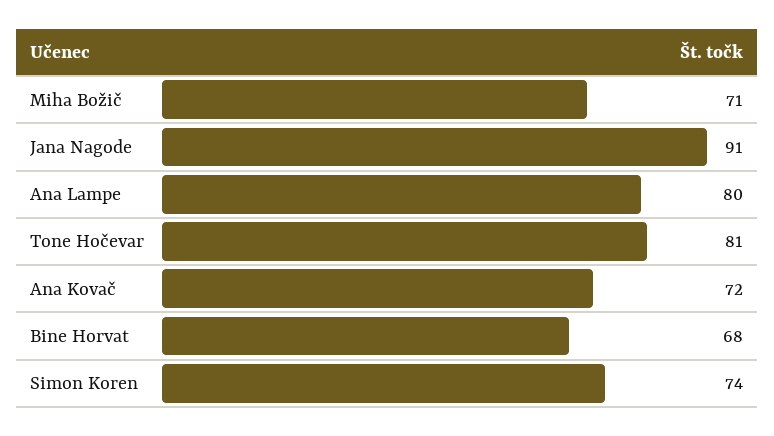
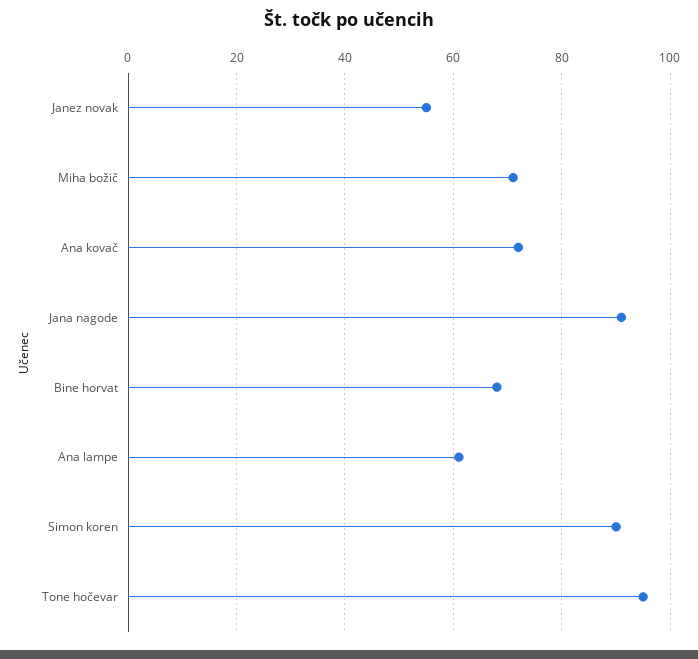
Ana Lampe: 80 -> 60
Tone Hočevar: 81 -> 95
Simon Koren: 74 -> 90
Janez novak: none -> 55

